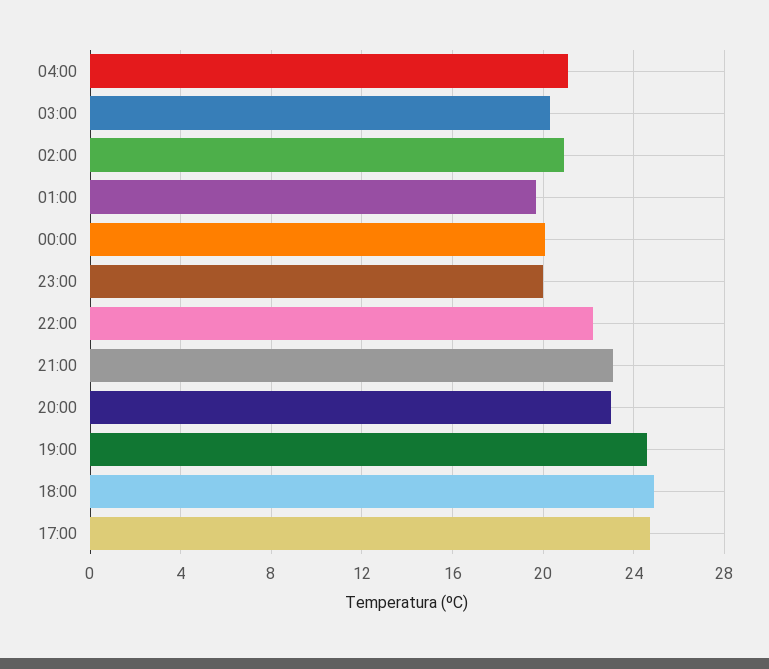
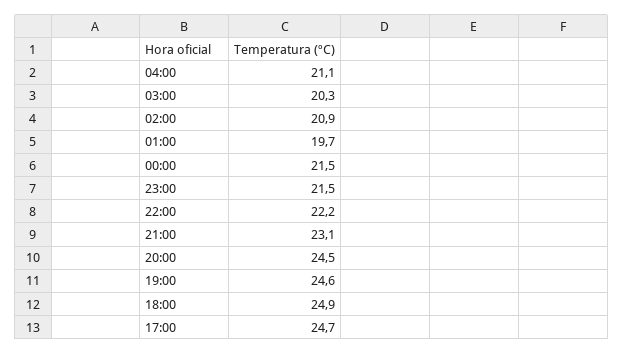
00:00: 20 -> 21.5
23:00: 20 -> 21.5
20:00: 23 -> 24.5

